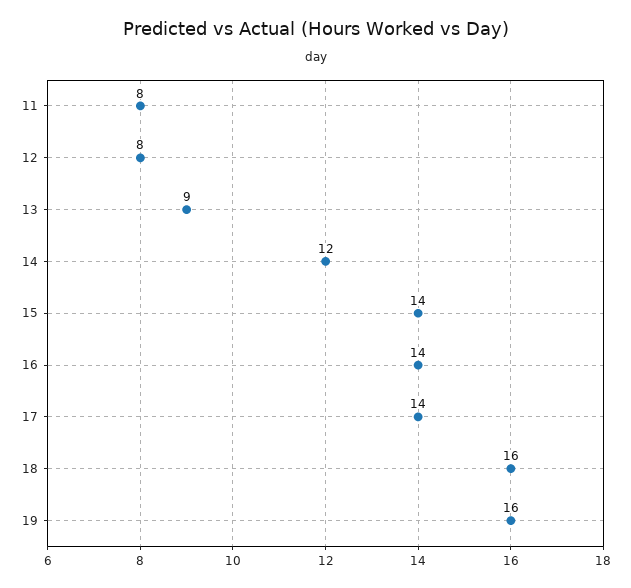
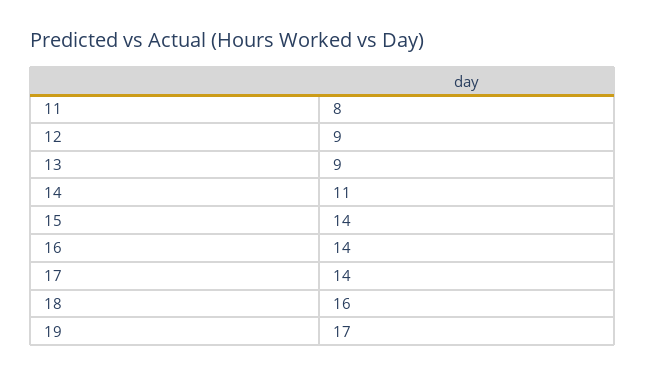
12: 8 -> 9
14: 12 -> 11
19: 16 -> 17

